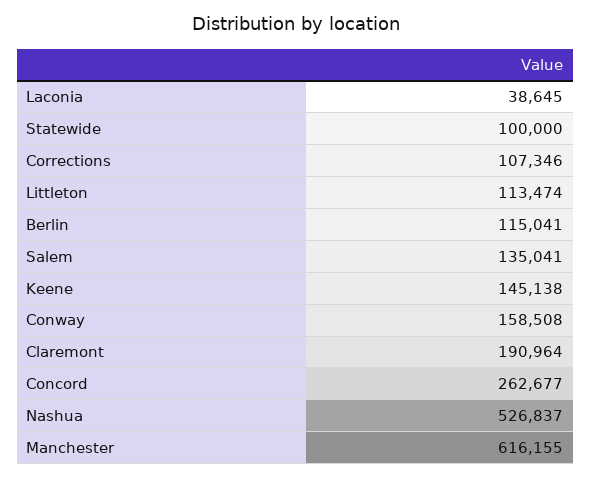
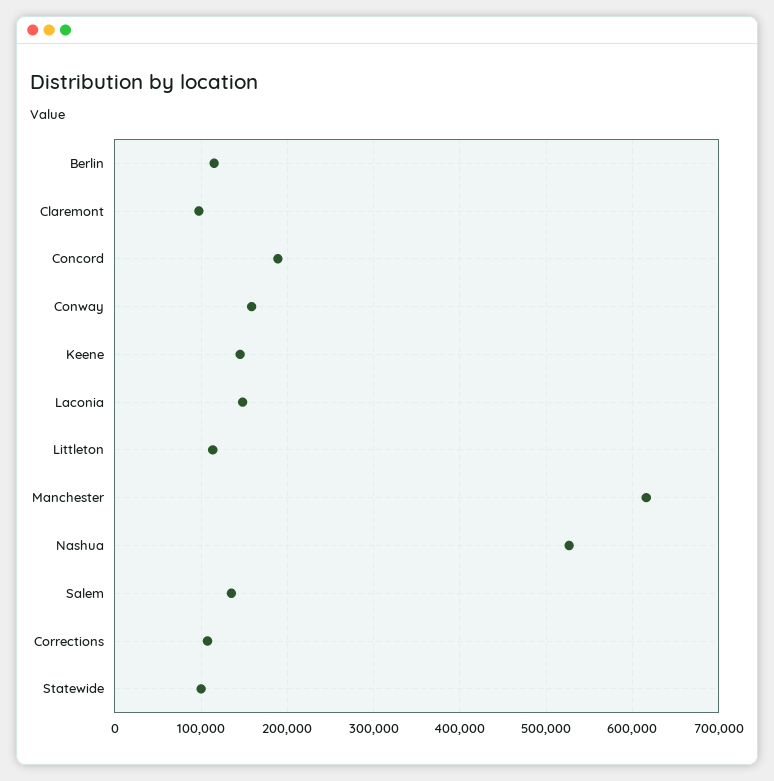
Laconia: 38645 -> 150000
Claremont: 190964 -> 100000
Concord: 262677 -> 190000

